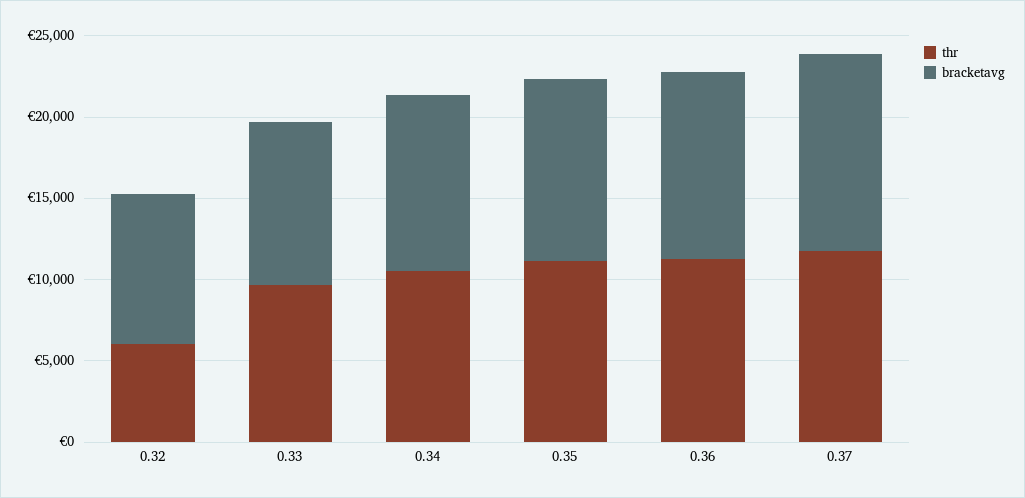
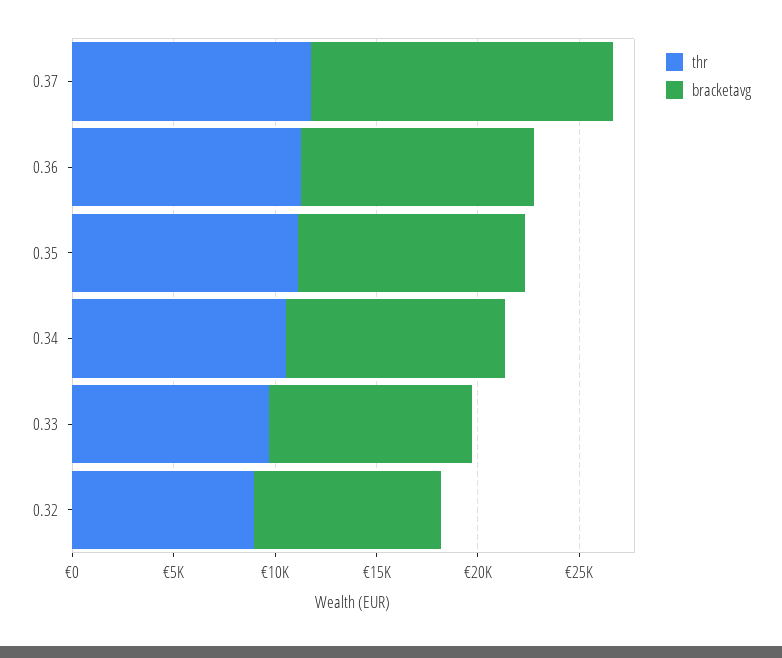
thr, 0.32: 6000 -> 9000
bracketavg, 0.37: 12000 -> 15000

